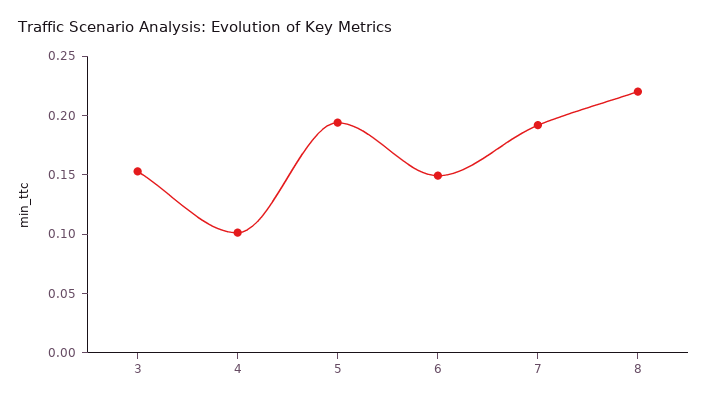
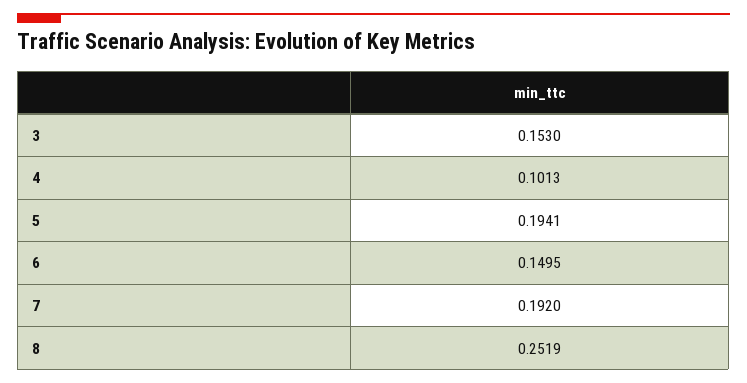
8: 0.22 -> 0.2519

